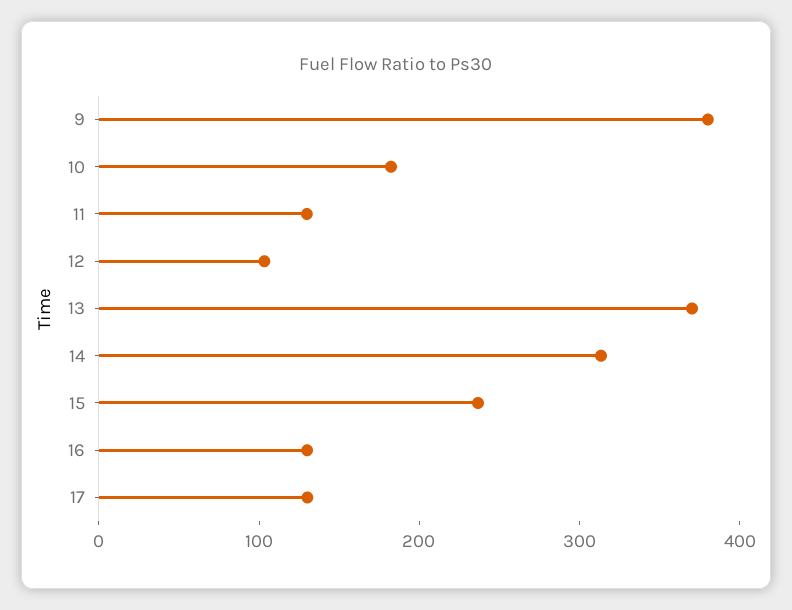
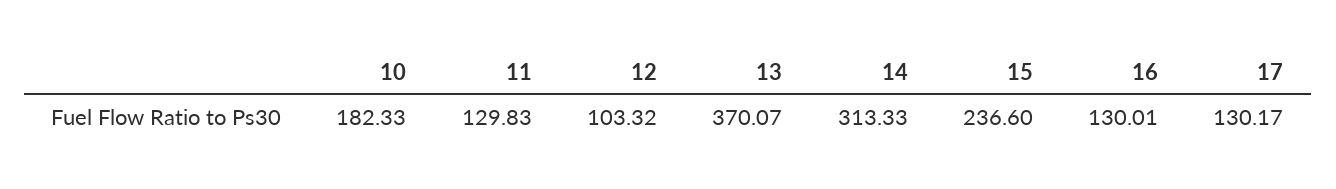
9: 380 -> none

